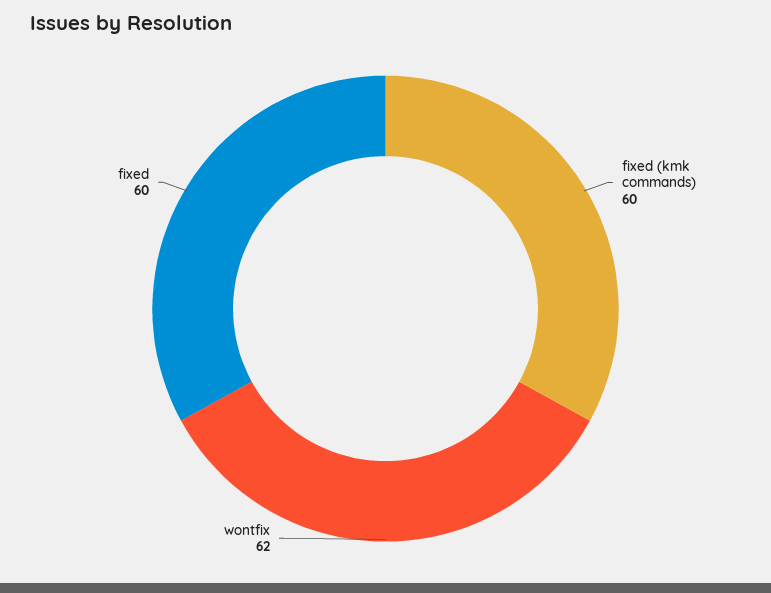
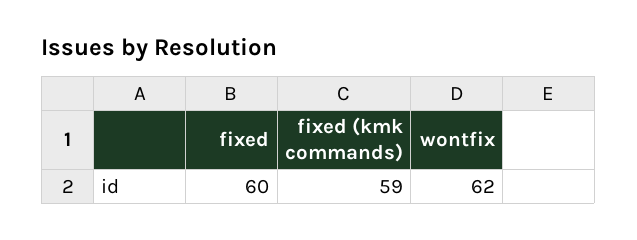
fixed (kmk commands): 60 -> 59

